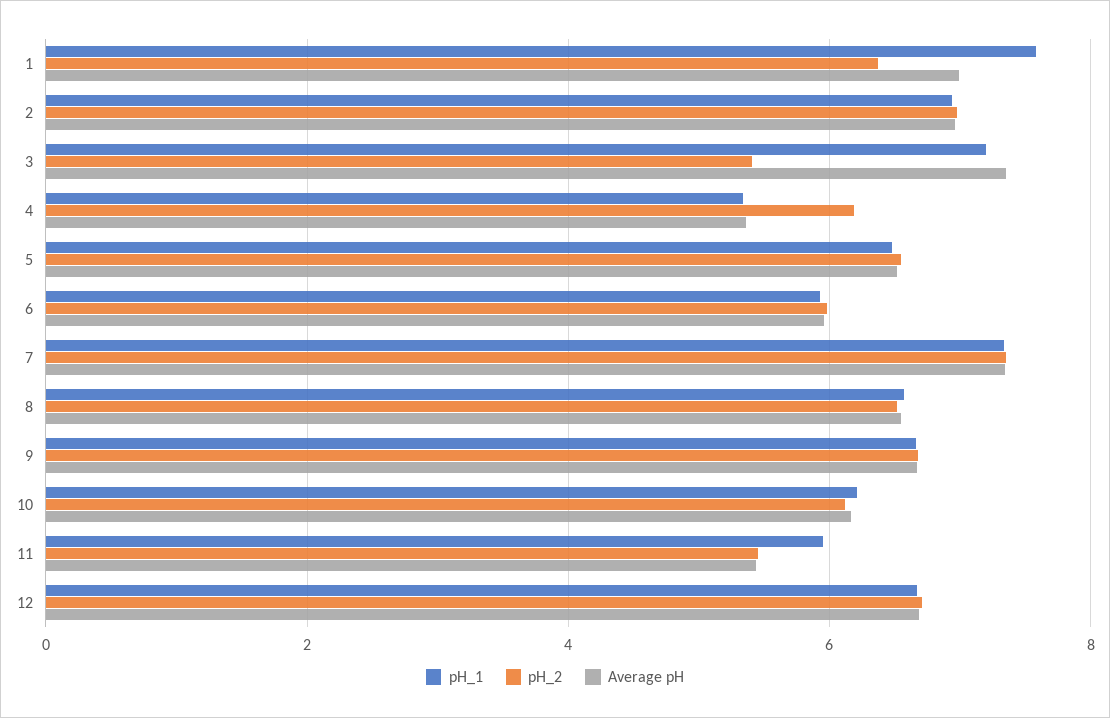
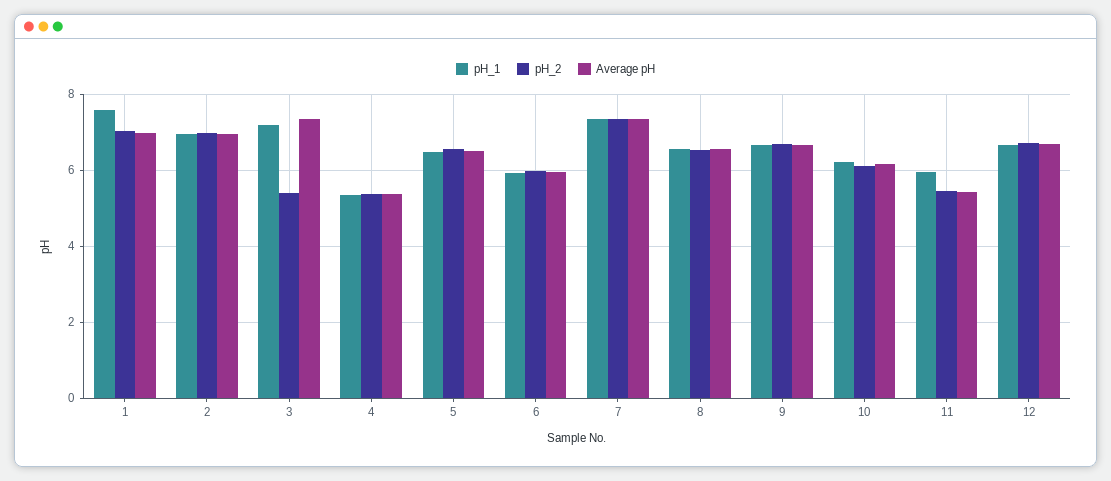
pH_2, 1: 6.4 -> 7
pH_2, 4: 6.2 -> 5.4

